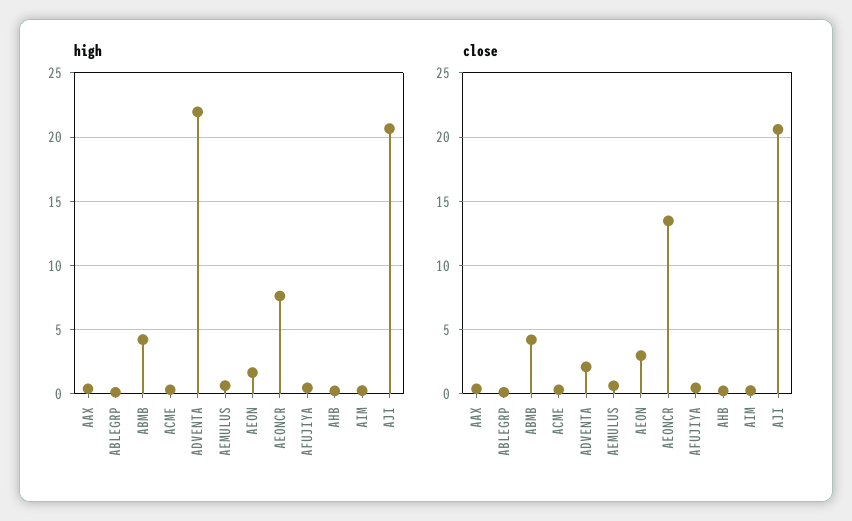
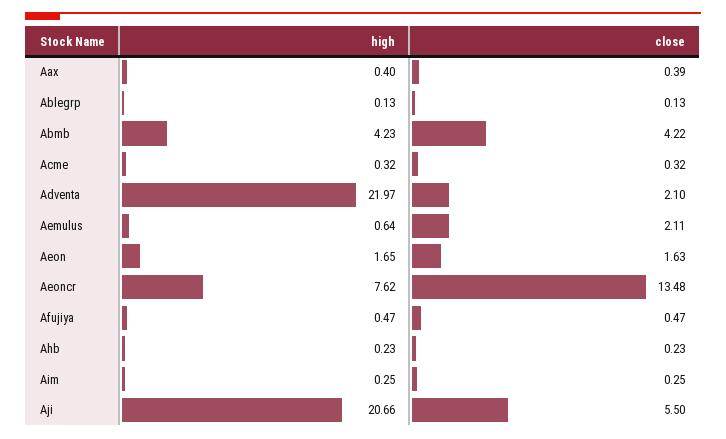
close, AEMULUS: 0.5 -> 2.11
close, AEON: 3 -> 1.63
close, AJI: 20.5 -> 5.5

